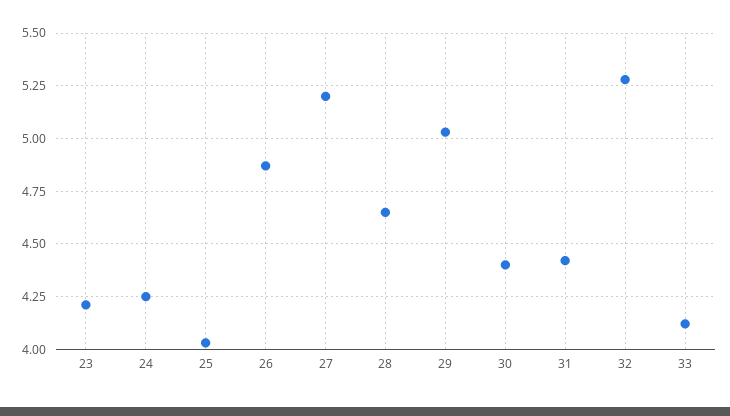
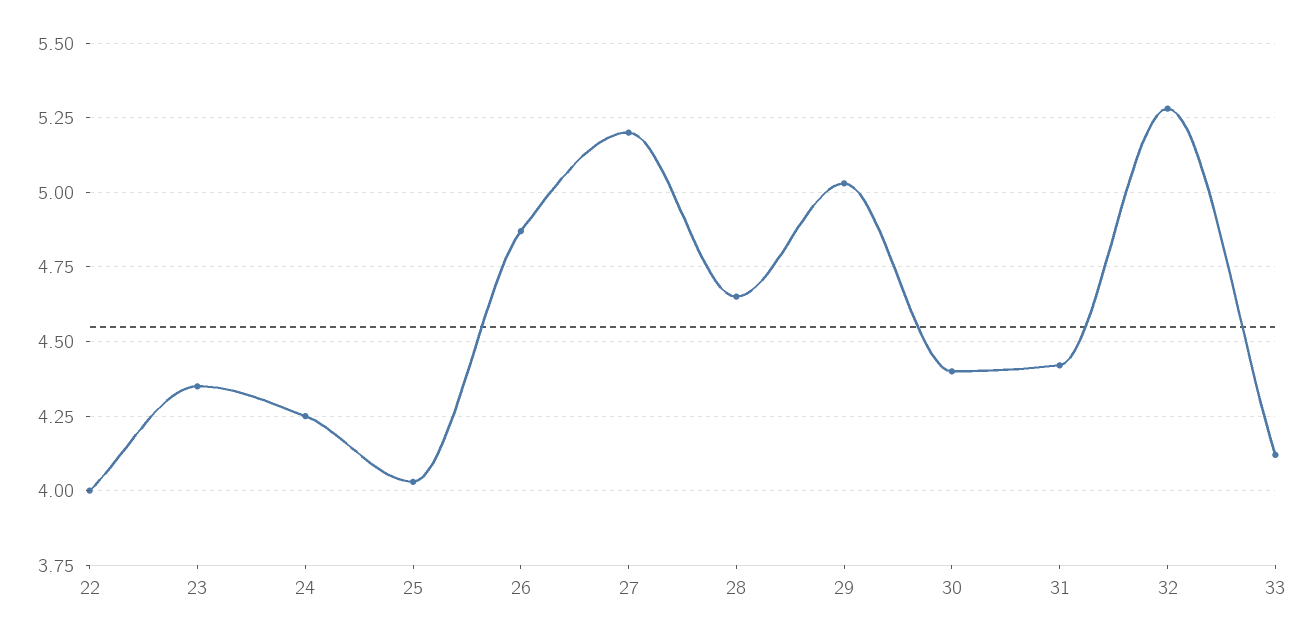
23: 4.2 -> 4.35
22: none -> 4

